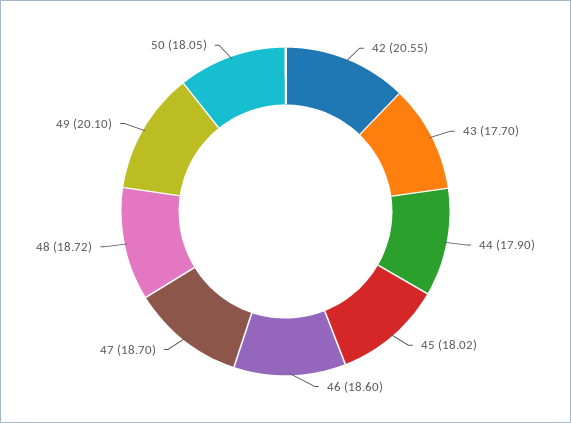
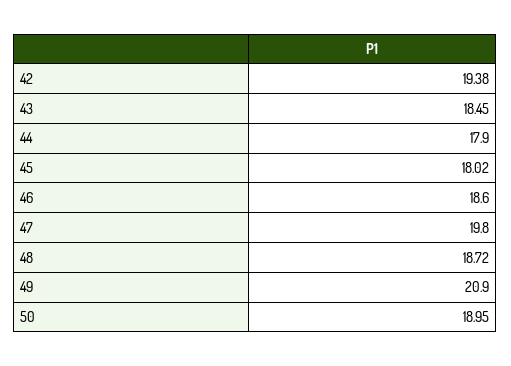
42: 20.55 -> 19.38
43: 17.7 -> 18.45
47: 18.7 -> 19.8
49: 20.1 -> 20.9
50: 18.05 -> 18.95

